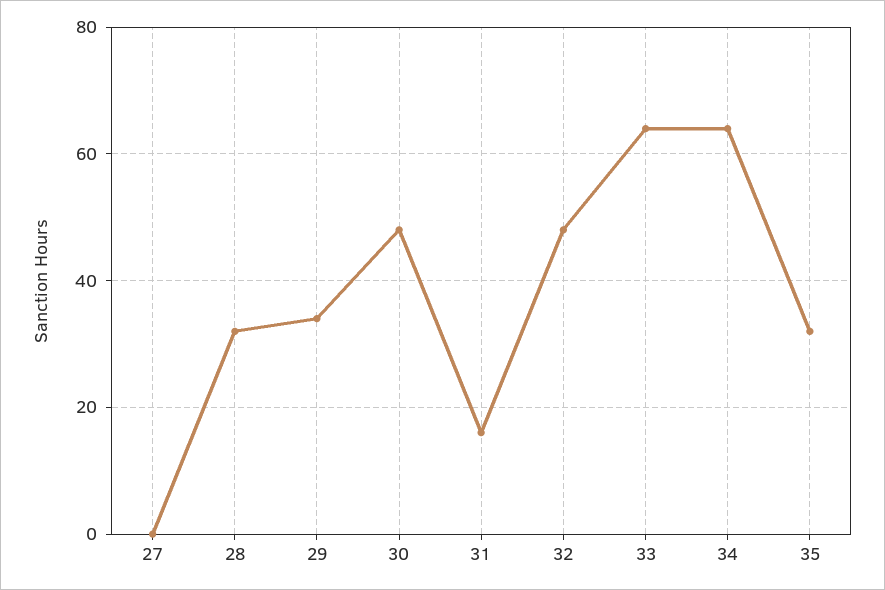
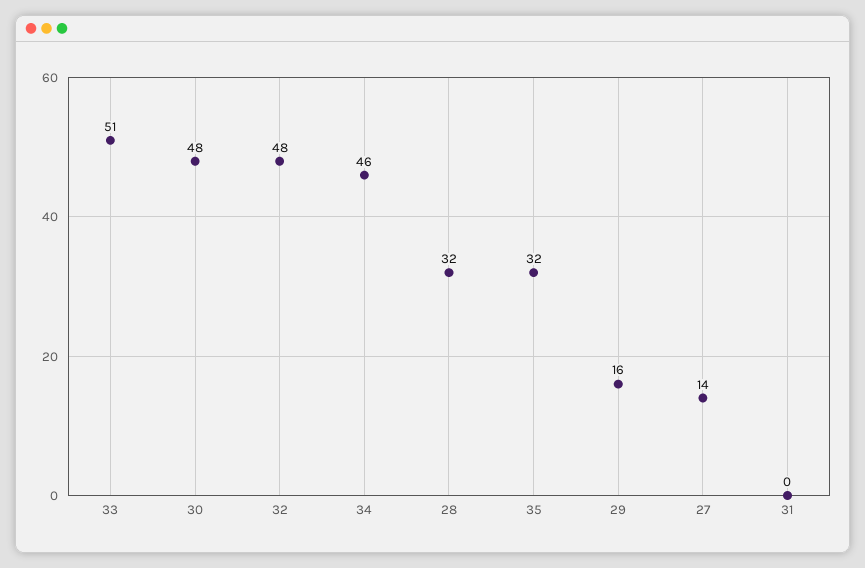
27: 0 -> 14
29: 35 -> 16
31: 15 -> 0
33: 65 -> 51
34: 65 -> 46

